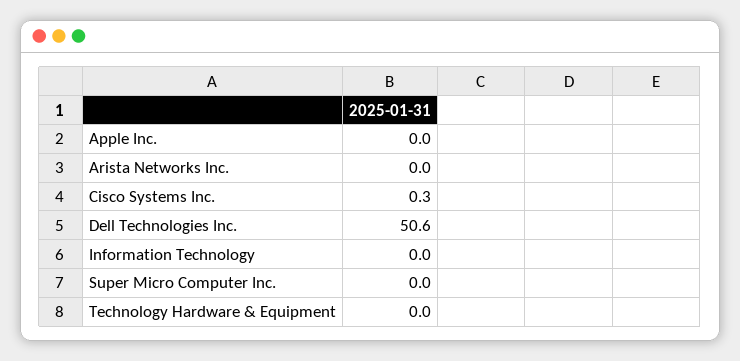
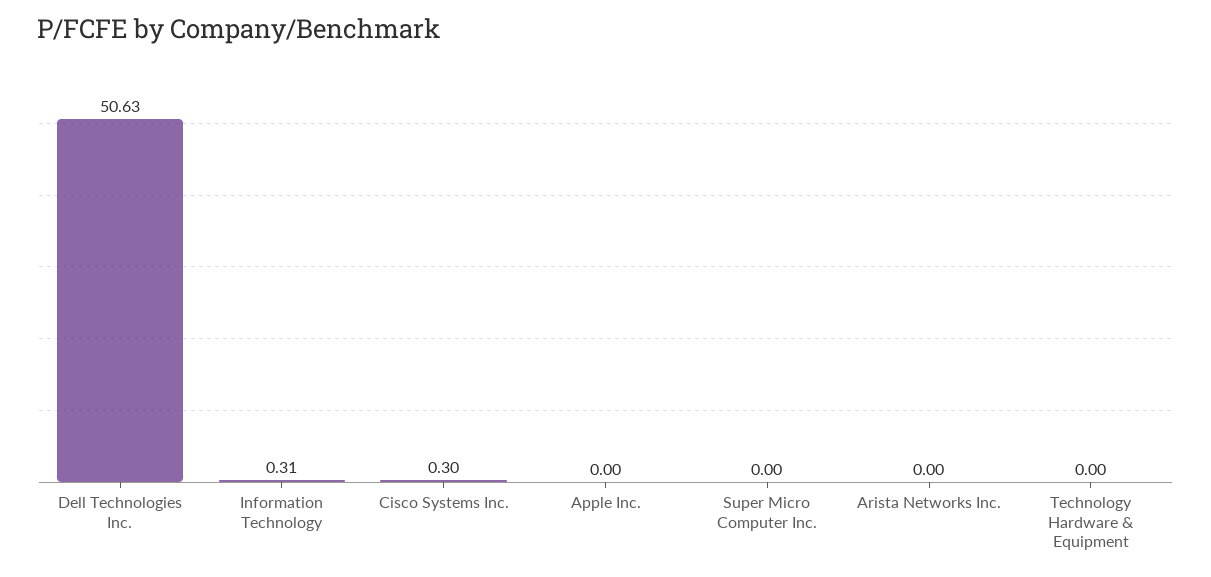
Information Technology: 0 -> 0.31

